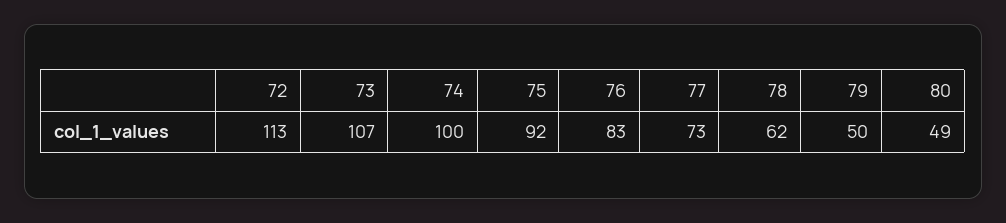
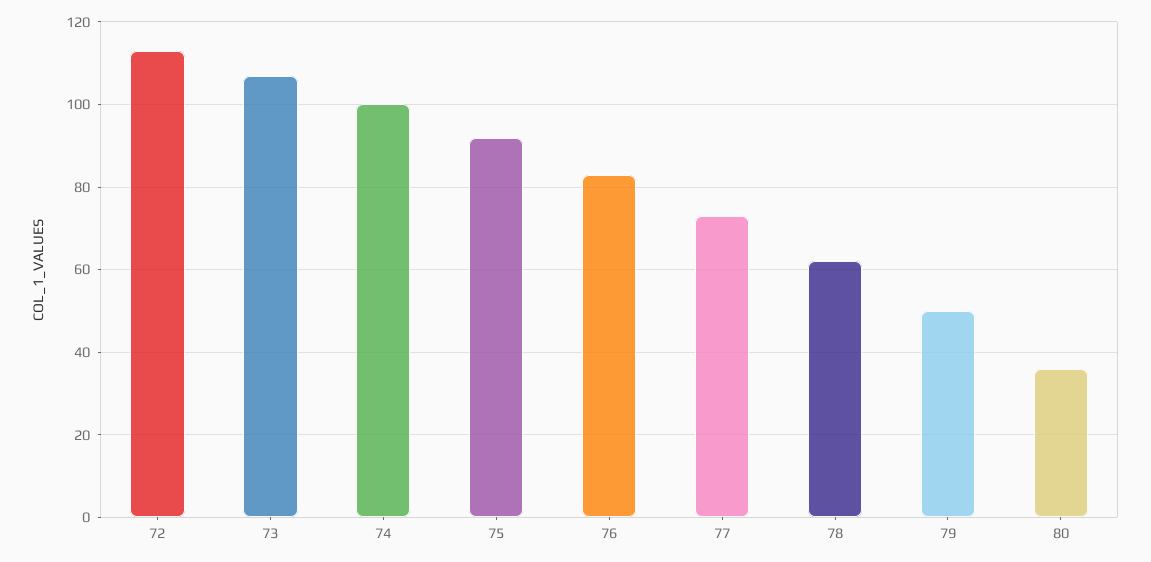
80: 49 -> 35

